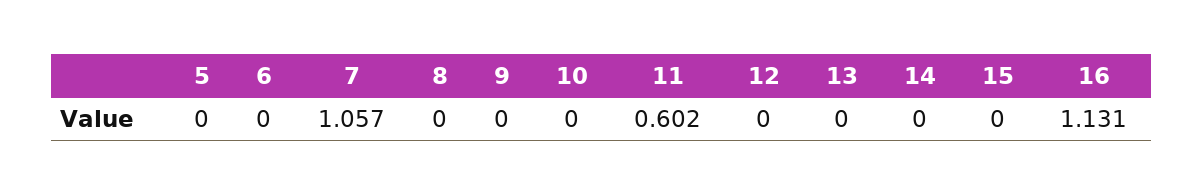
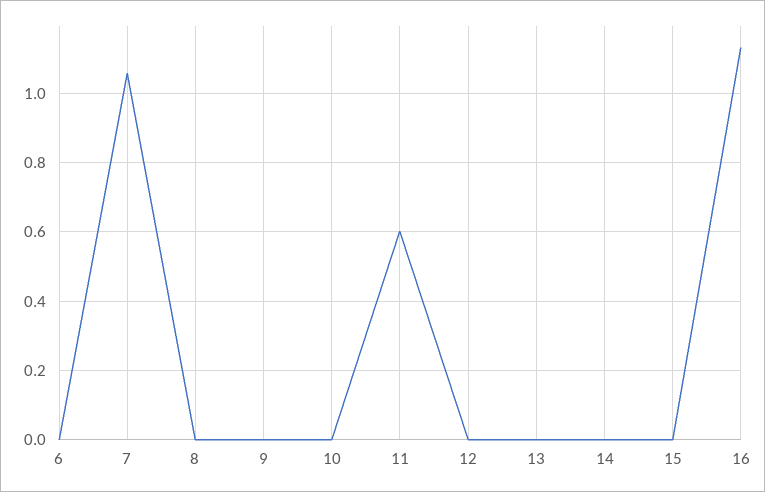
5: 0 -> none

